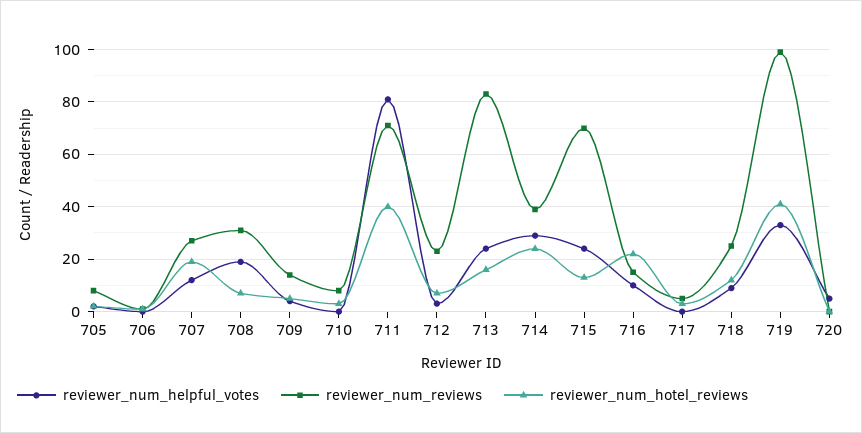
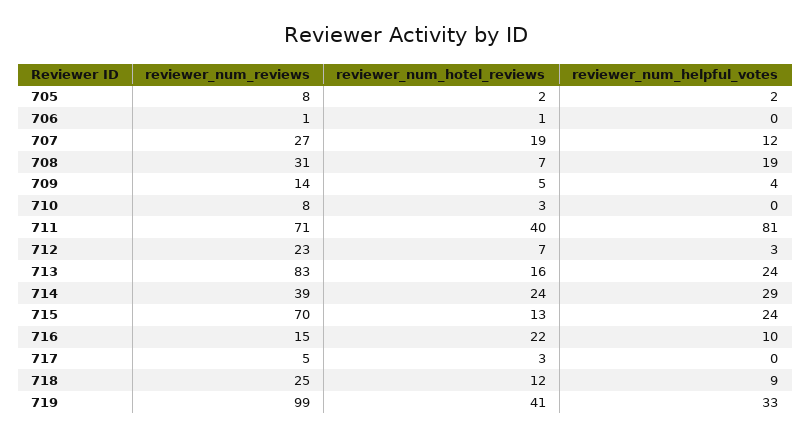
reviewer_num_helpful_votes, 720: 5 -> none
reviewer_num_reviews, 720: 0 -> none
reviewer_num_hotel_reviews, 720: 0 -> none

